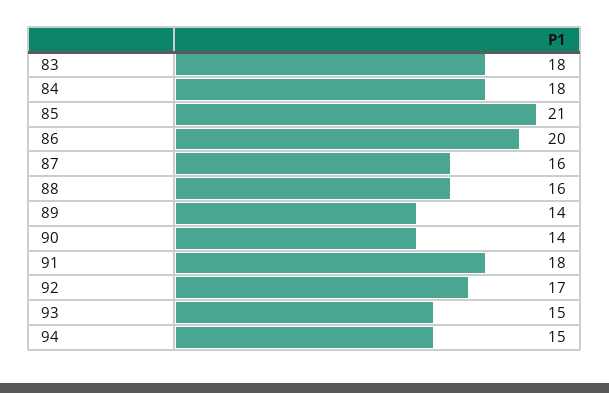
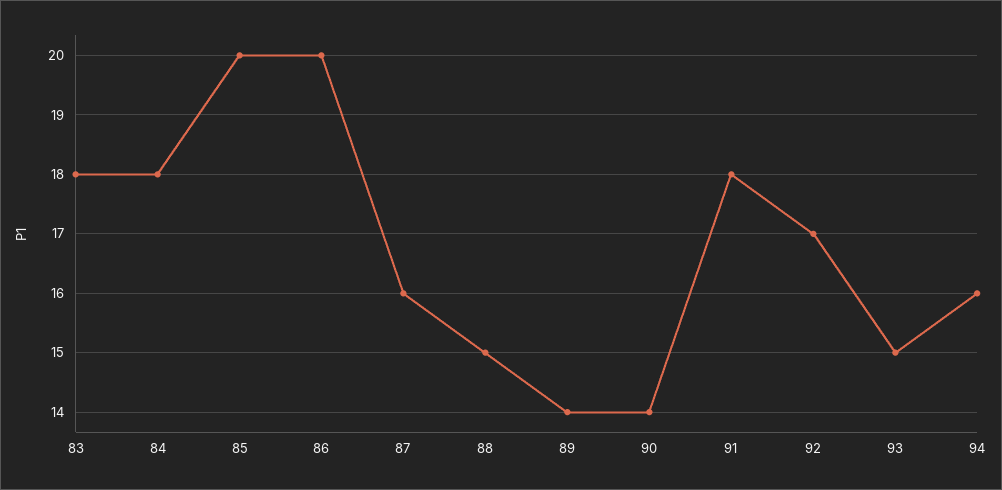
85: 21 -> 20
88: 16 -> 15
94: 15 -> 16

